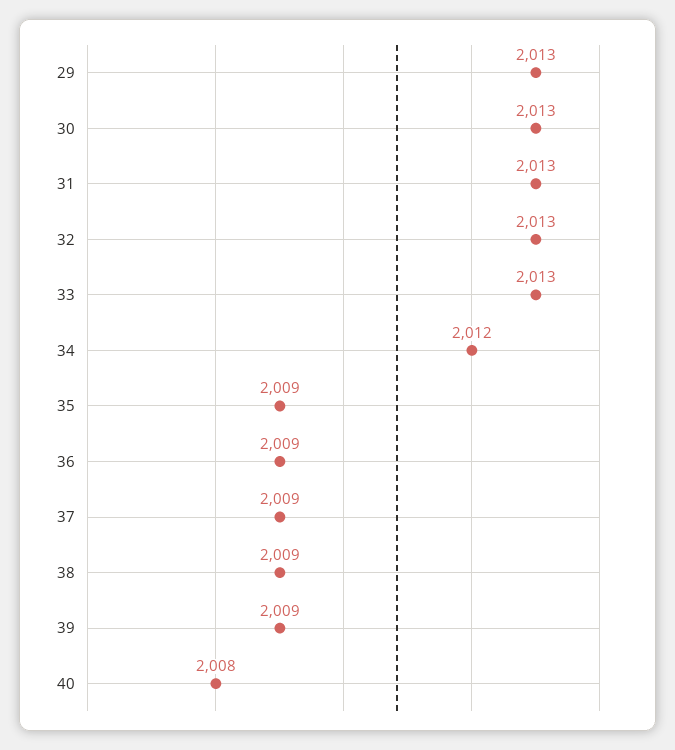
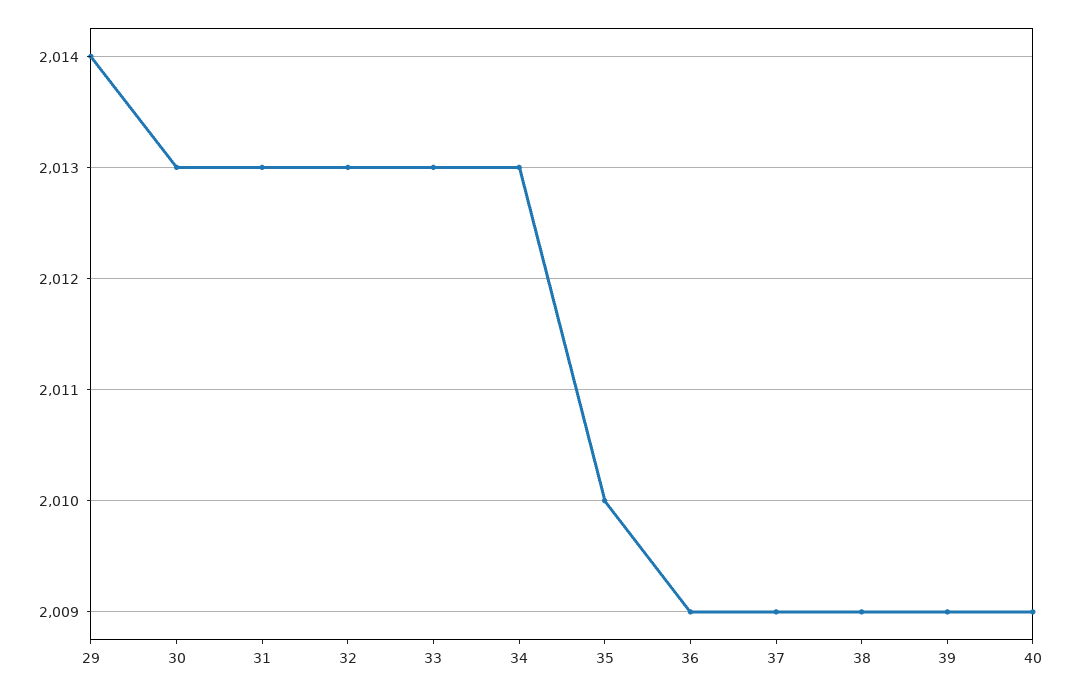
29: 2013 -> 2014
34: 2012 -> 2013
35: 2009 -> 2010
40: 2008 -> 2009

